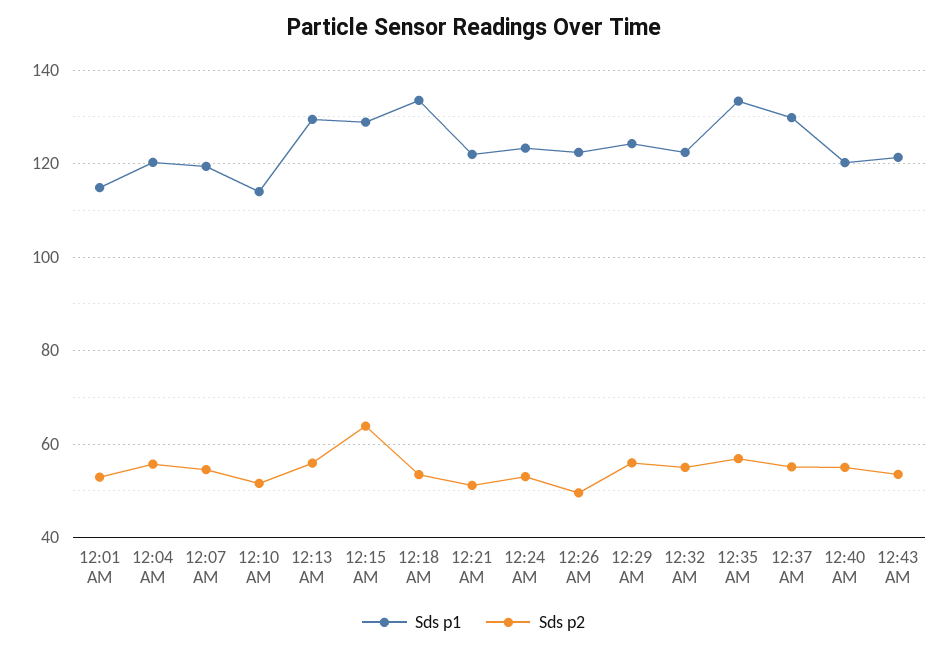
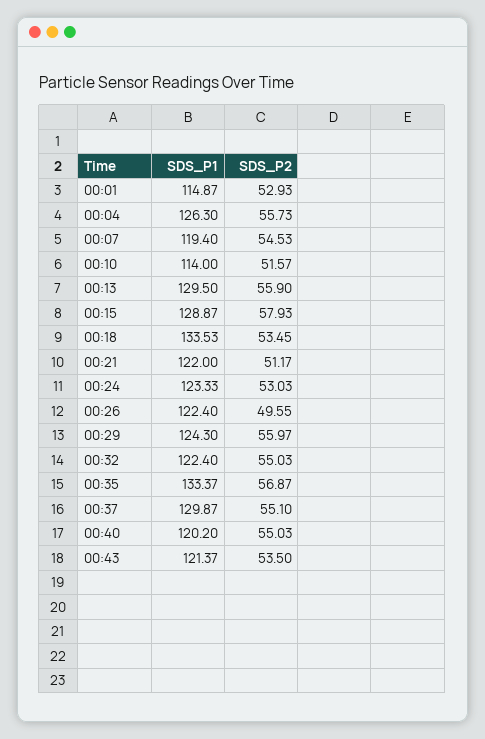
Sds p1, 12:04 AM: 120 -> 126.3
Sds p2, 12:15 AM: 64 -> 57.93

